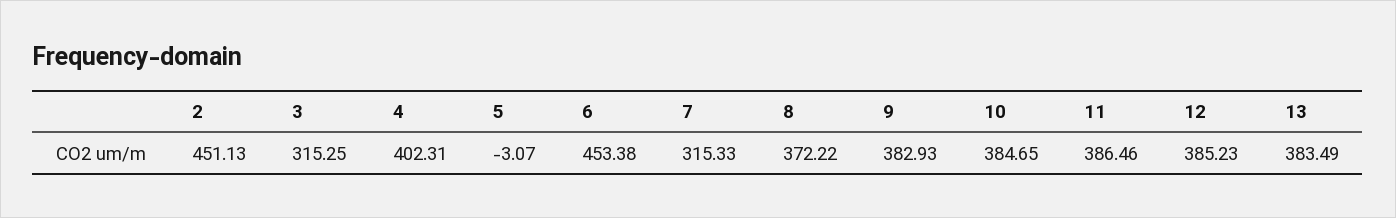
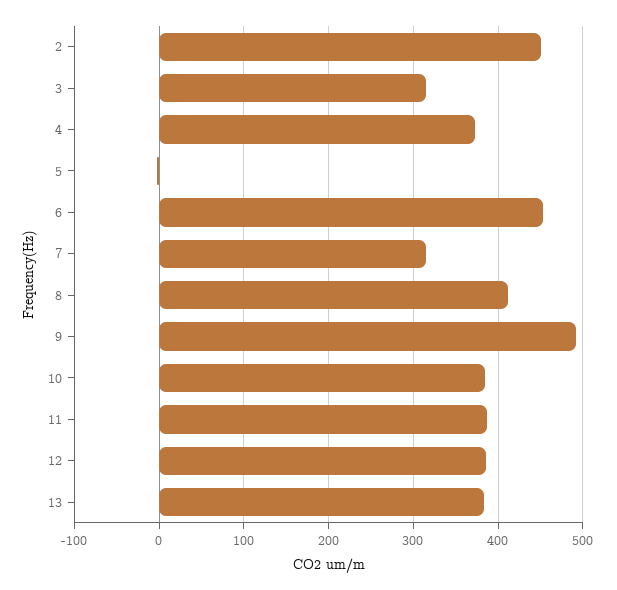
4: 402.31 -> 370
8: 372.22 -> 410
9: 382.93 -> 490

